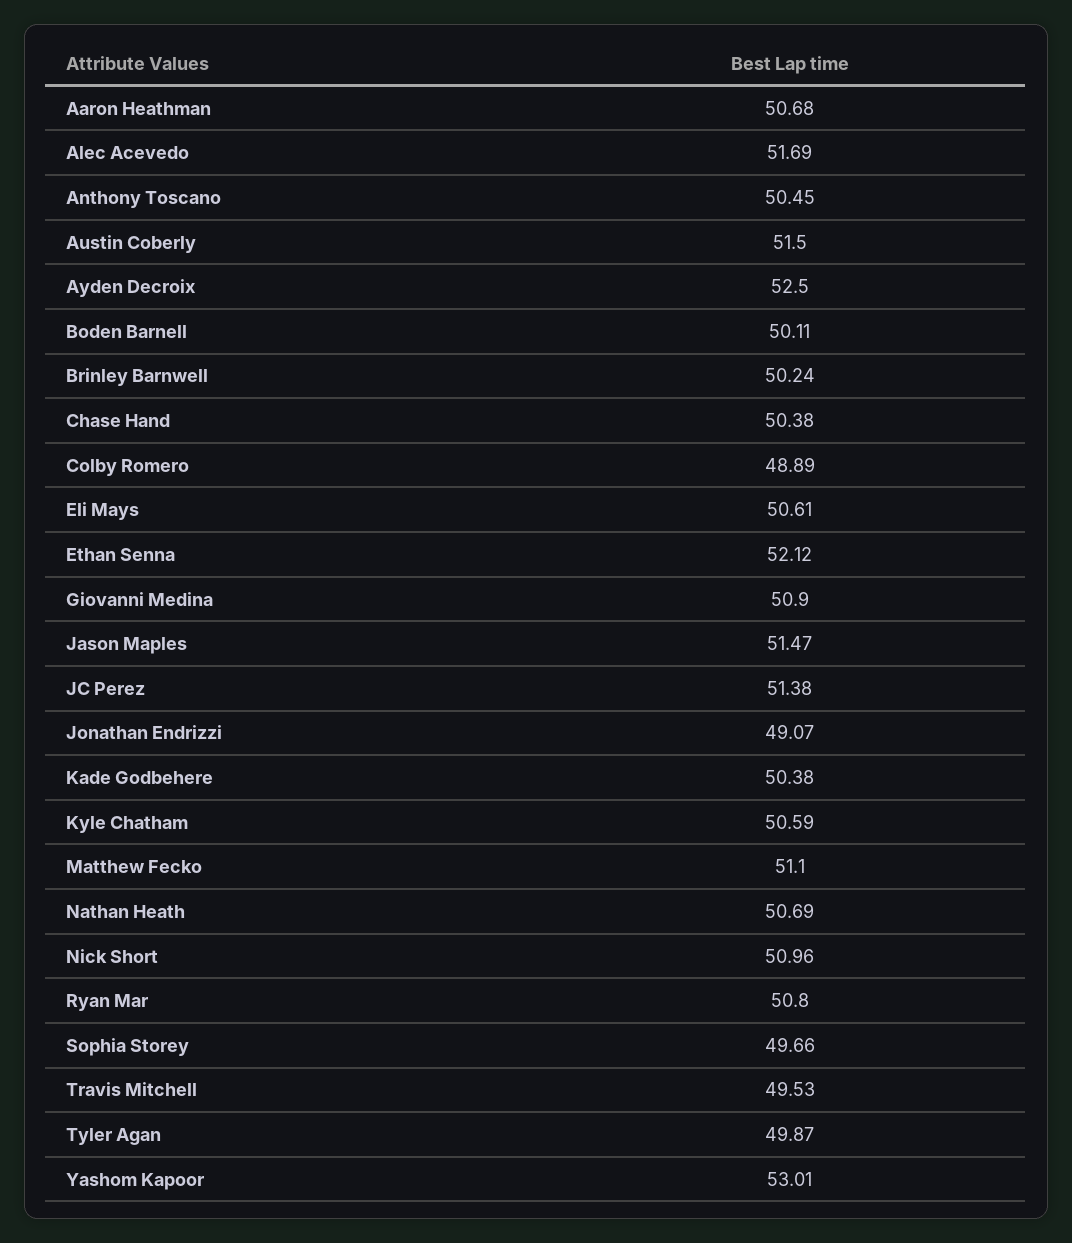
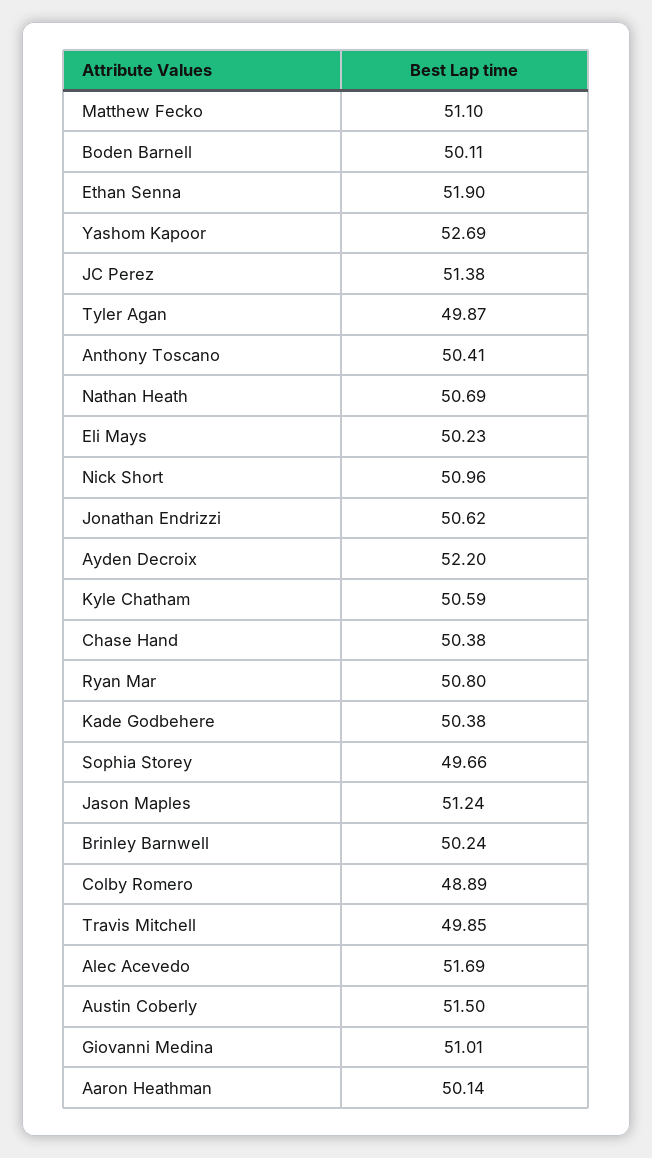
Aaron Heathman: 50.68 -> 50.14
Anthony Toscano: 50.45 -> 50.41
Ayden Decroix: 52.5 -> 52.2
Eli Mays: 50.61 -> 50.23
Ethan Senna: 52.12 -> 51.9
Giovanni Medina: 50.9 -> 51.01
Jason Maples: 51.47 -> 51.24
Jonathan Endrizzi: 49.07 -> 50.62
Travis Mitchell: 49.53 -> 49.85
Yashom Kapoor: 53.01 -> 52.69

